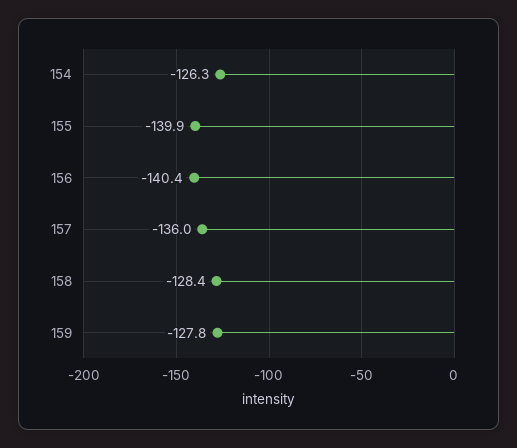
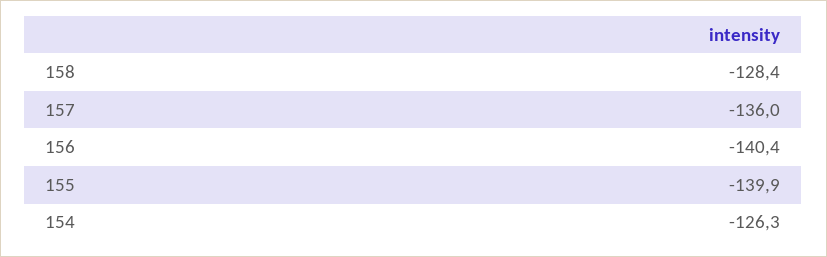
159: -127.8 -> none

